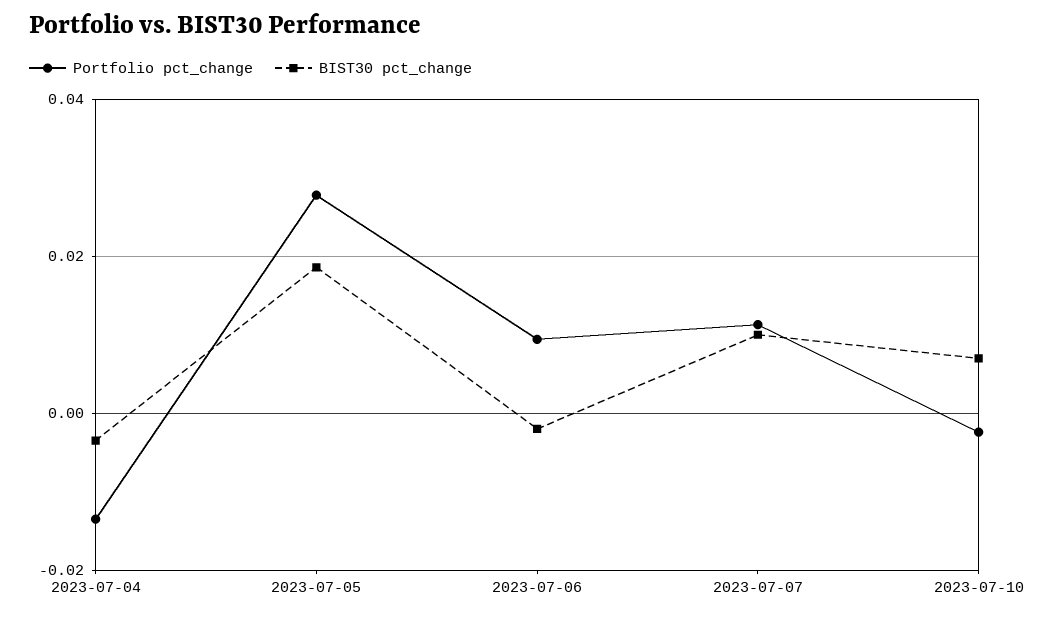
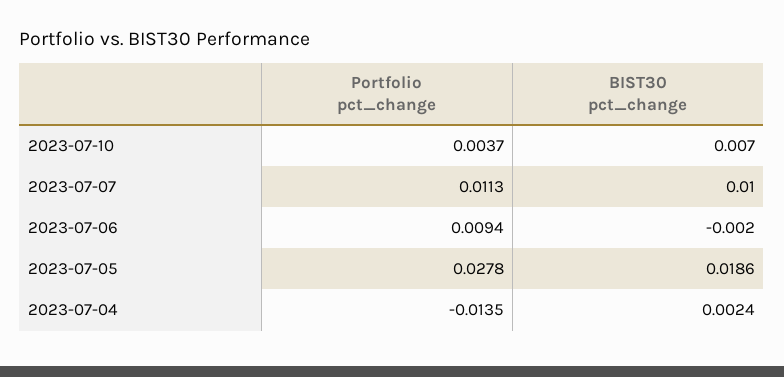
BIST30 pct_change, 2023-07-04: -0.004 -> 0.0024
Portfolio pct_change, 2023-07-10: -0.002 -> 0.0037

